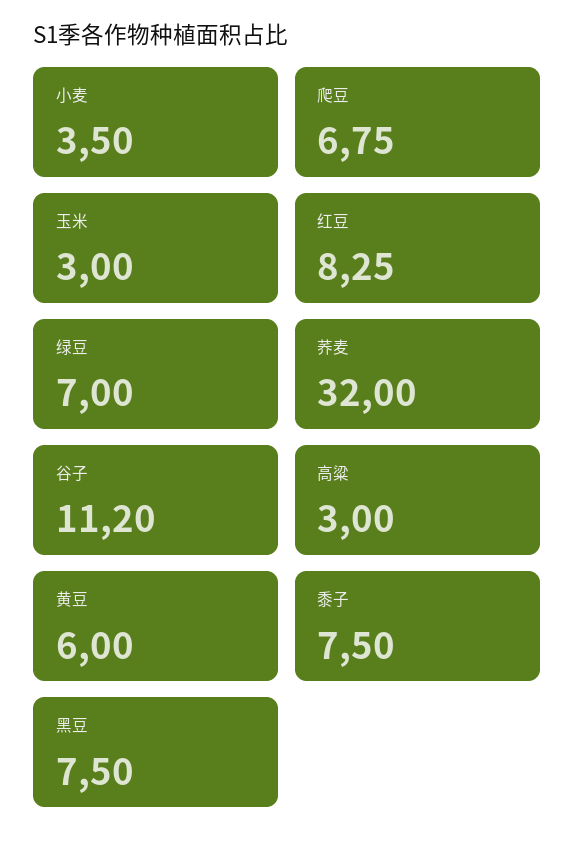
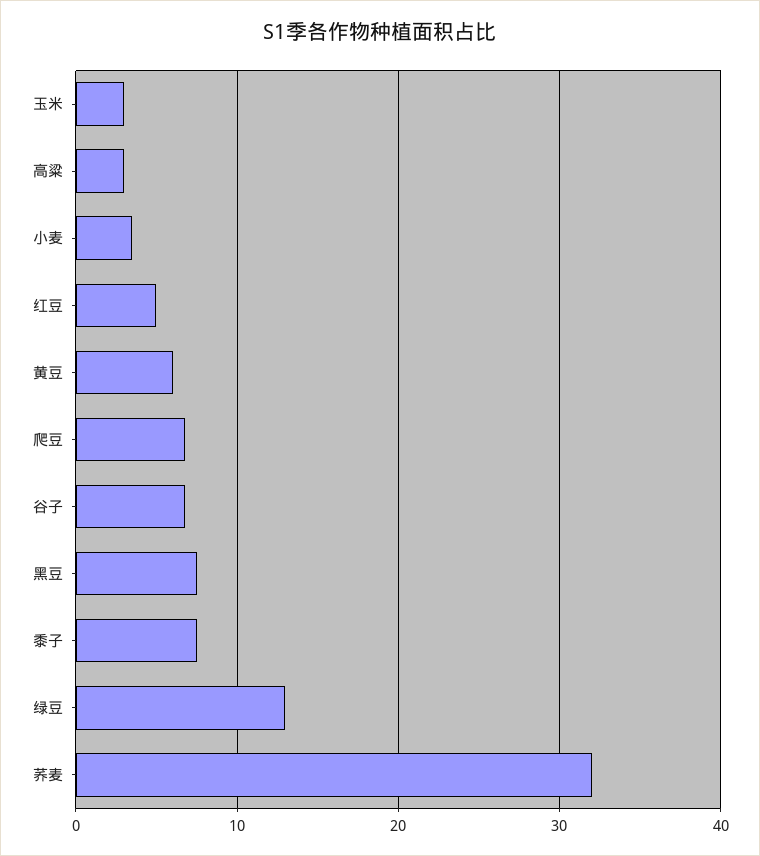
红豆: 8.25 -> 5
绿豆: 7 -> 13
谷子: 11.2 -> 7

